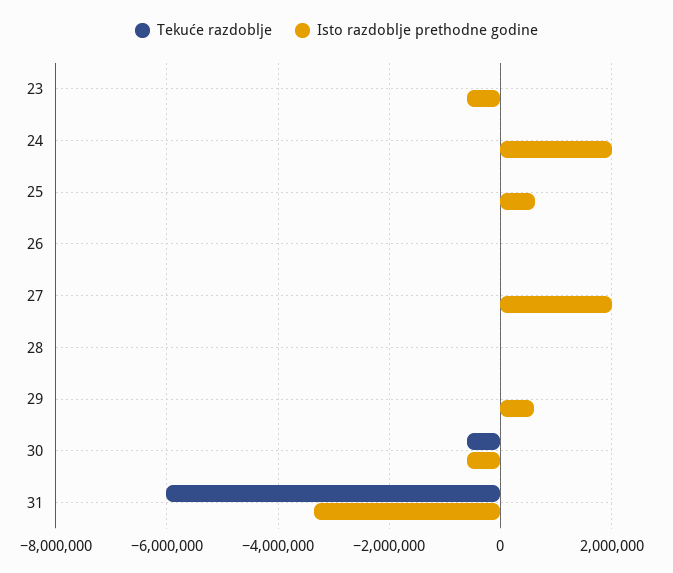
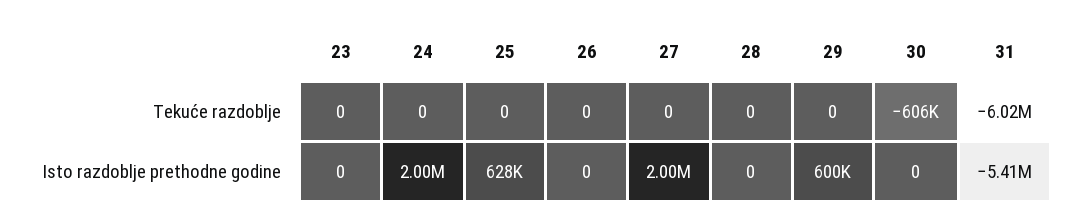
Isto razdoblje prethodne godine, 23: -600000 -> 0
Isto razdoblje prethodne godine, 30: -600000 -> 0
Isto razdoblje prethodne godine, 31: -3400000 -> -5410000

